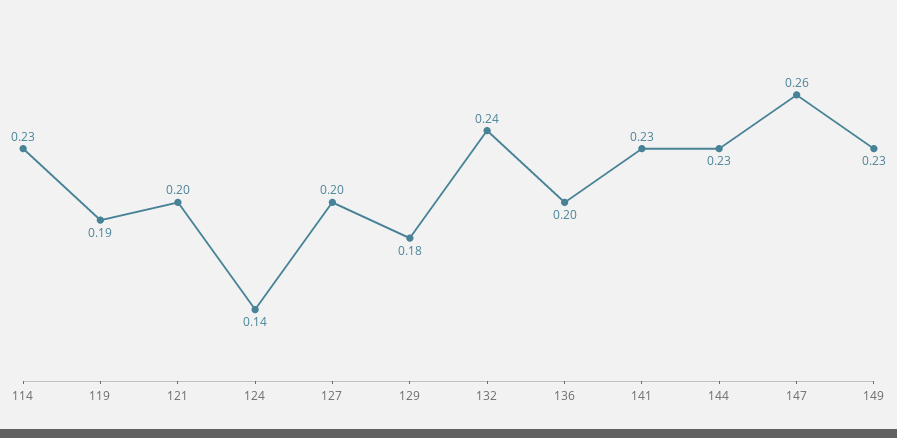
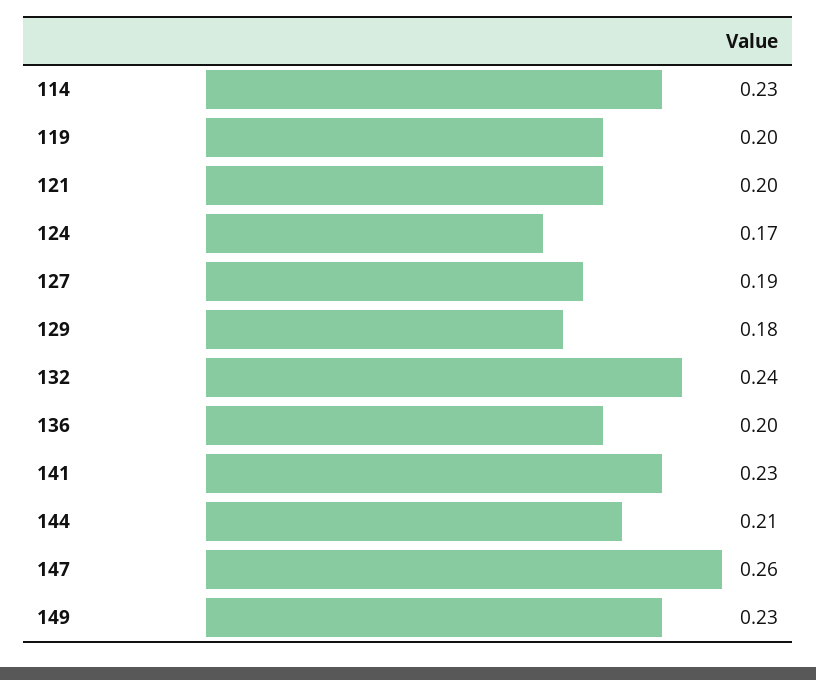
119: 0.19 -> 0.2
124: 0.14 -> 0.17
127: 0.2 -> 0.19
144: 0.23 -> 0.21

